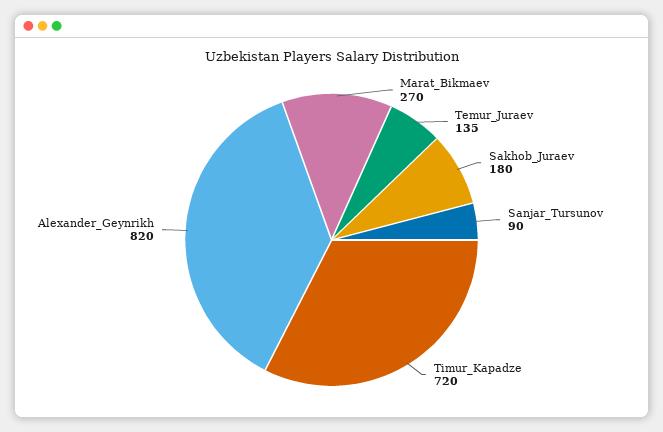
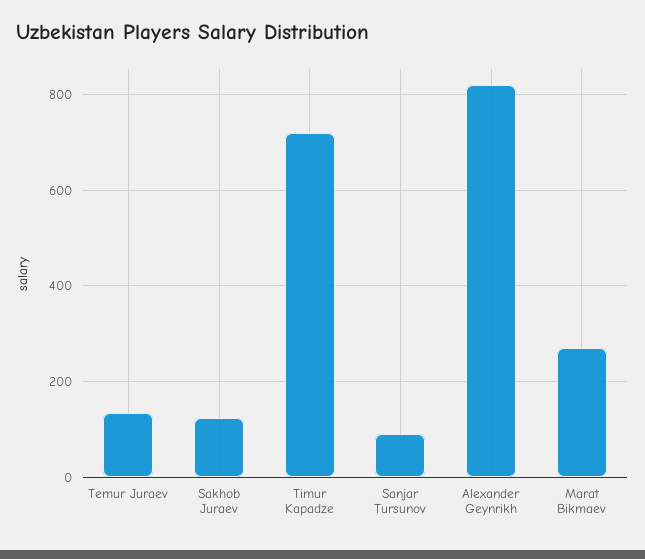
Sakhob_Juraev: 180 -> 120

